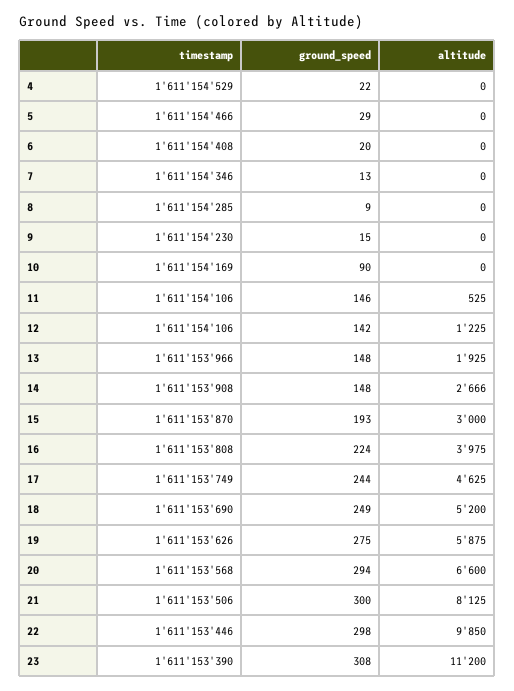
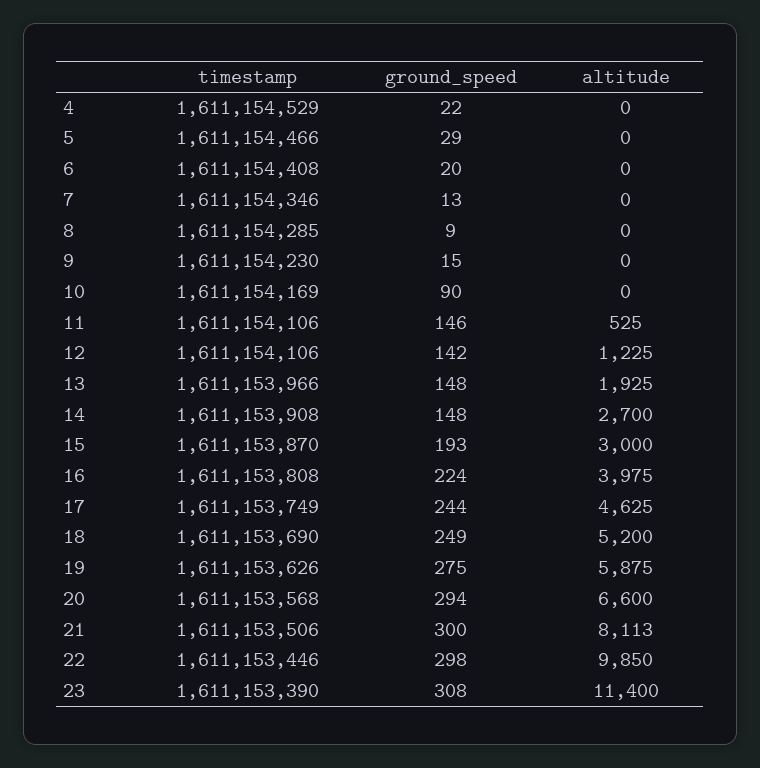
altitude, 14: 2666 -> 2700
altitude, 21: 8125 -> 8113
altitude, 23: 11200 -> 11400

